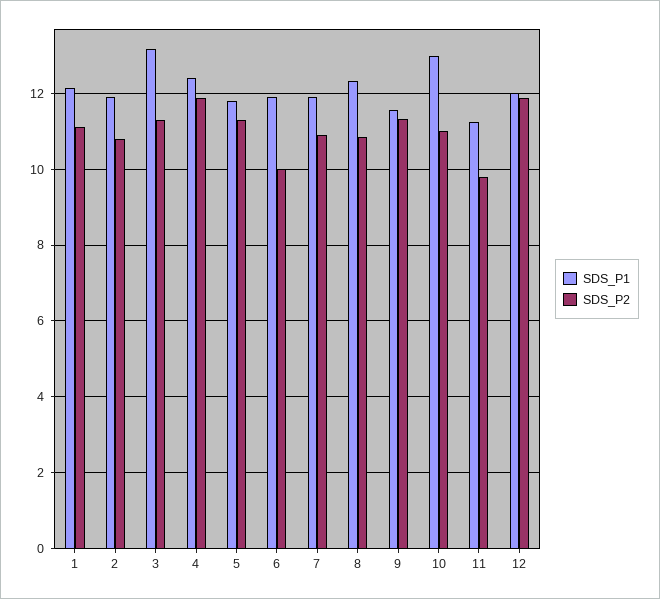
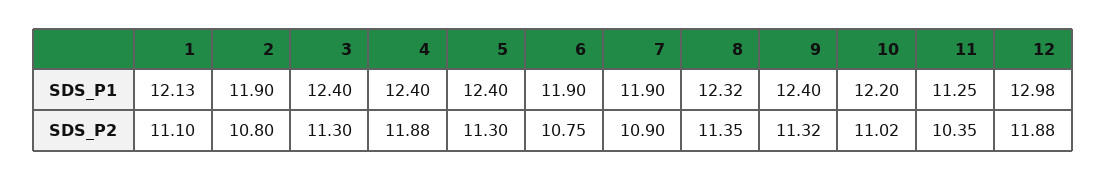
SDS_P1, 3: 13.2 -> 12.4
SDS_P1, 5: 11.8 -> 12.4
SDS_P2, 6: 10 -> 10.75
SDS_P2, 8: 10.8 -> 11.35
SDS_P1, 9: 11.6 -> 12.4
SDS_P1, 10: 13 -> 12.2
SDS_P2, 11: 9.8 -> 10.35
SDS_P1, 12: 12 -> 12.98

